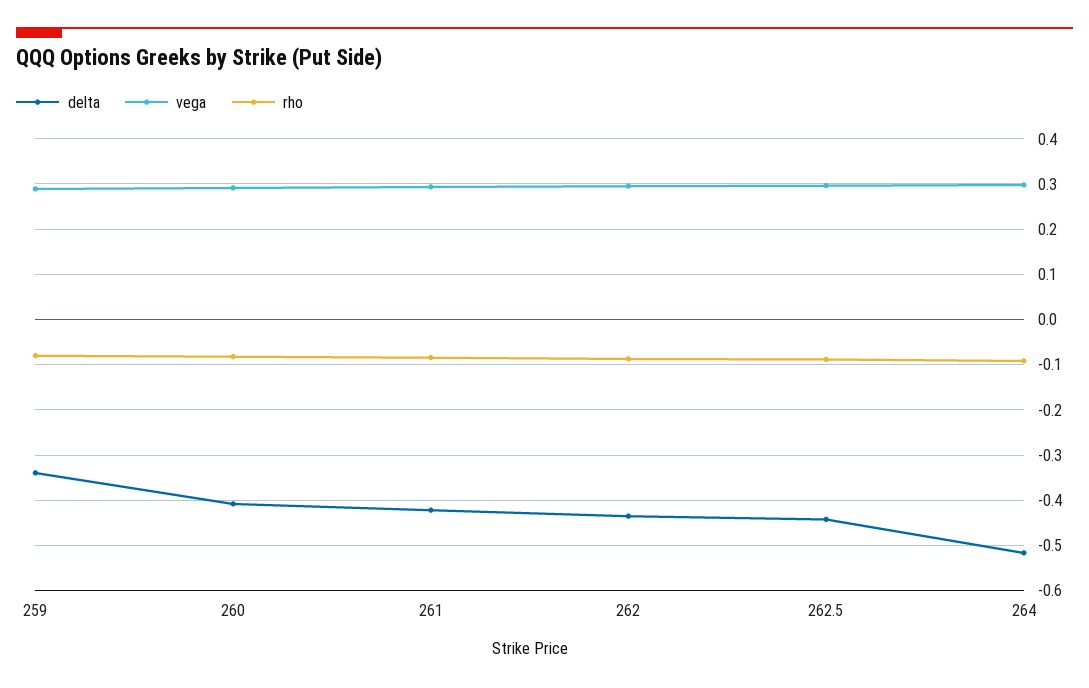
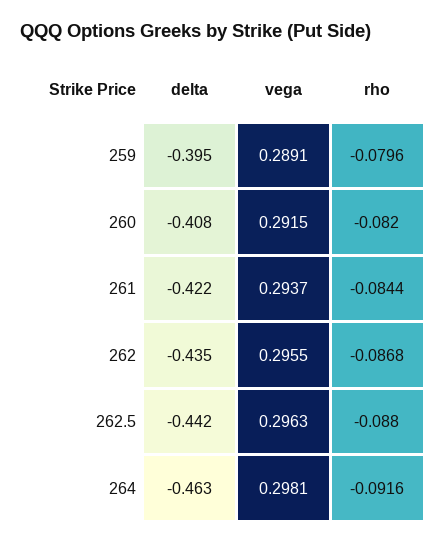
delta, 259: -0.34 -> -0.395
delta, 264: -0.52 -> -0.463

